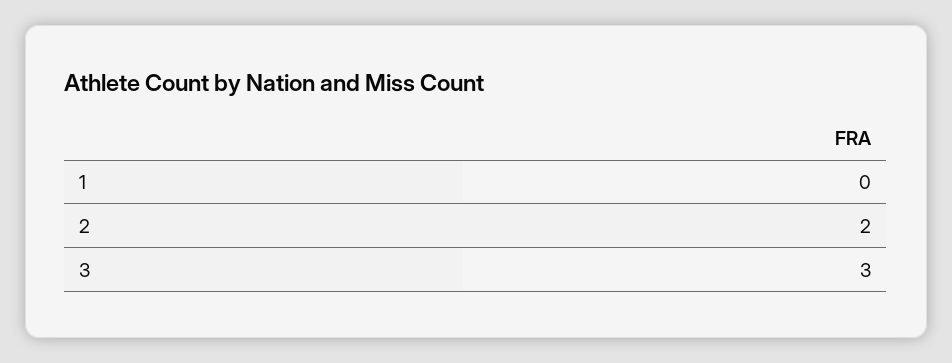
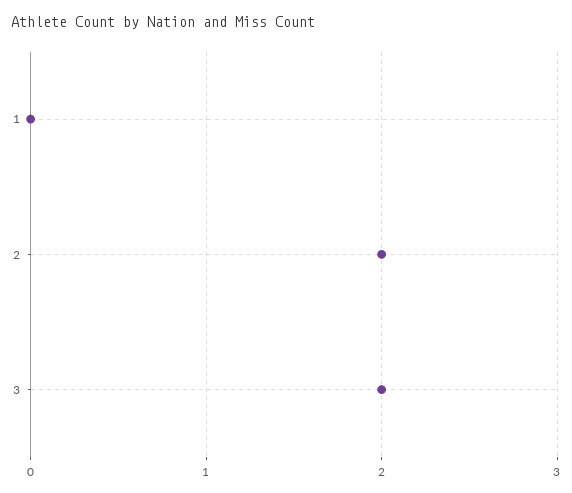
3: 3 -> 2

